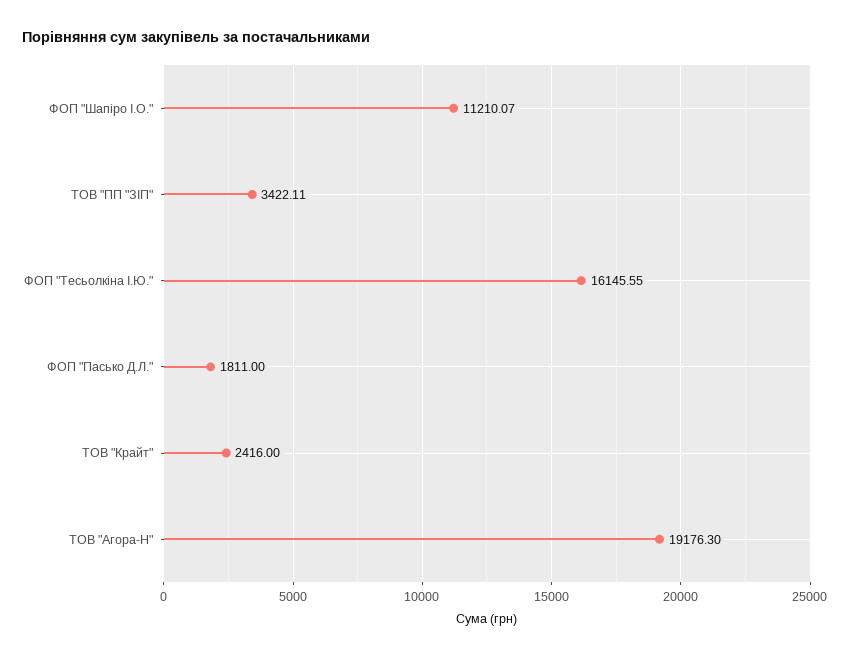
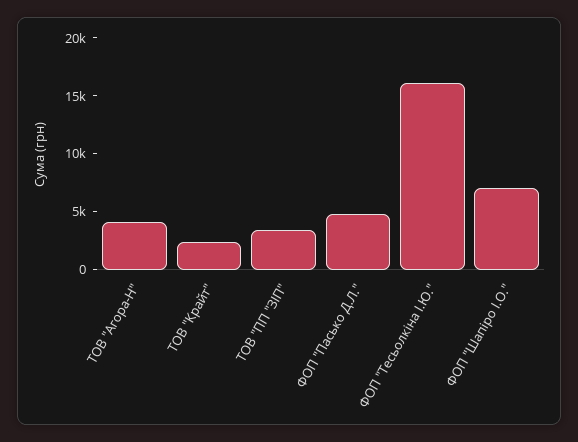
ФОП "Шапіро І.О.": 11210.07 -> 7000
ФОП "Пасько Д.Л.": 1811 -> 5000
ТОВ "Агора-Н": 19176.3 -> 4000

